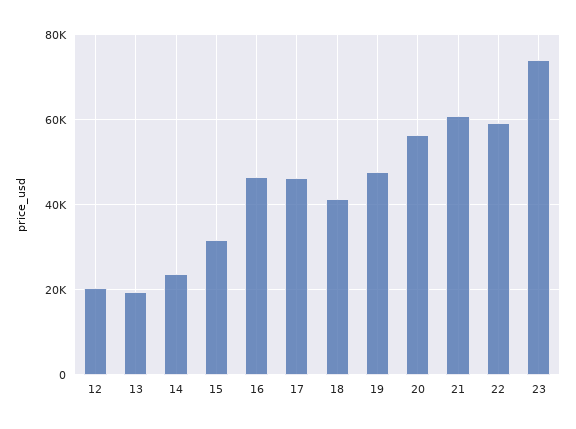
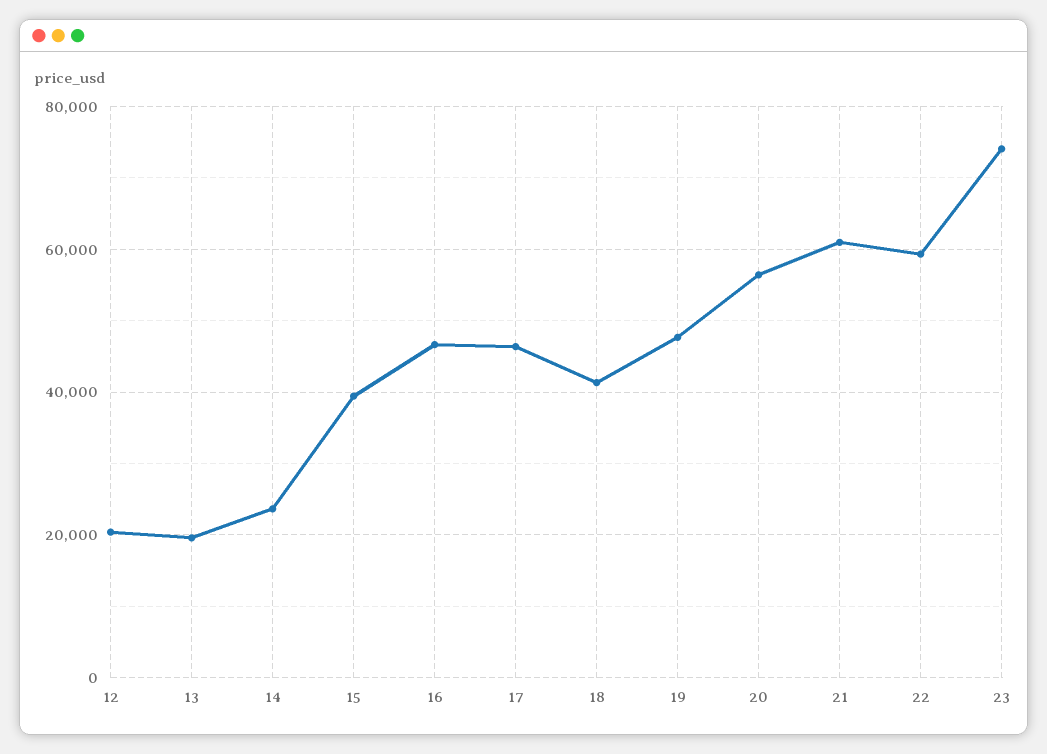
15: 32000 -> 40000

